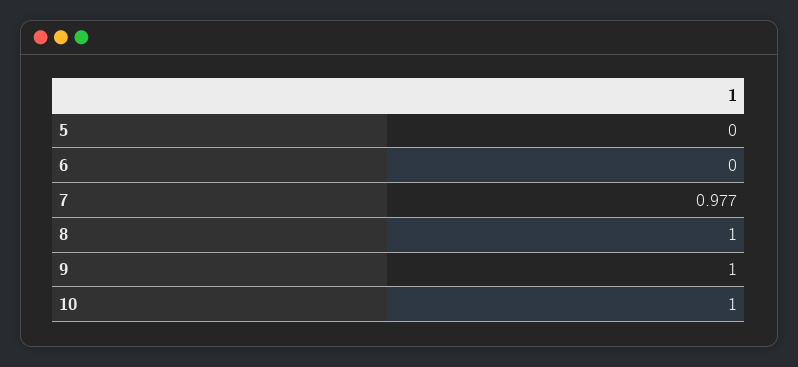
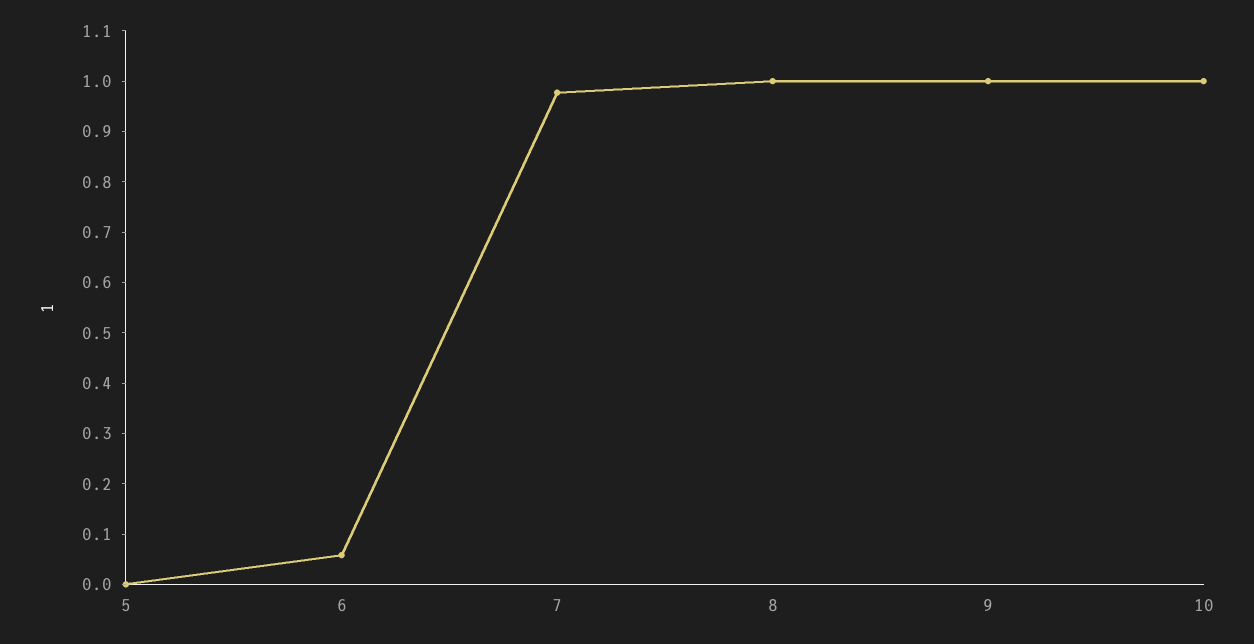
6: 0 -> 0.06

